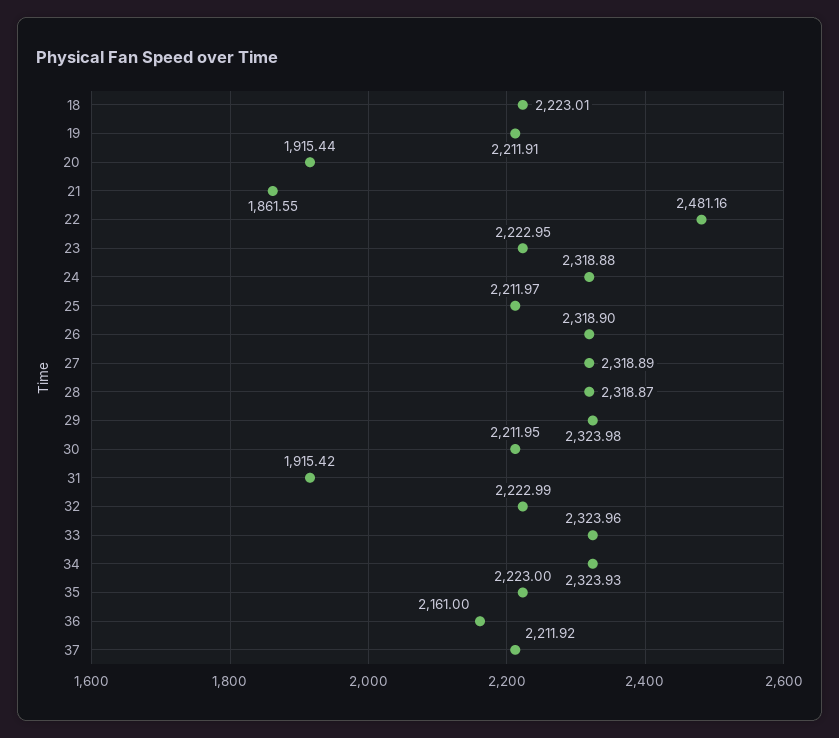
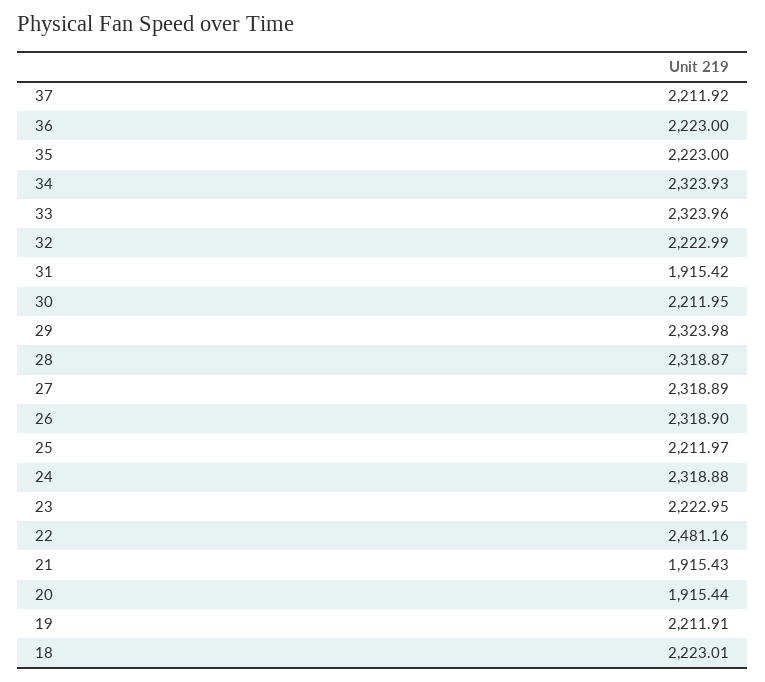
21: 1861.55 -> 1915.43
36: 2161 -> 2223

